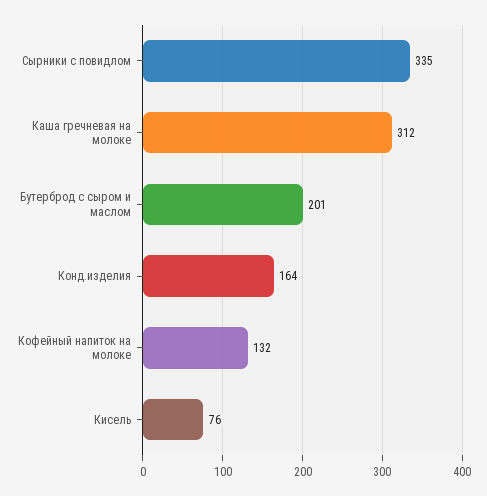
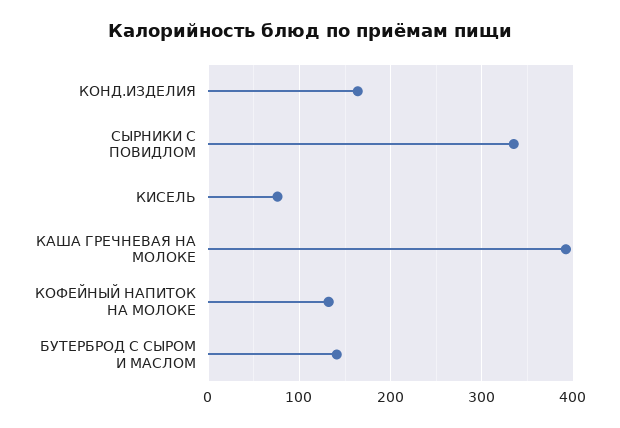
Каша гречневая на молоке: 312 -> 390
Бутерброд с сыром и маслом: 201 -> 140

